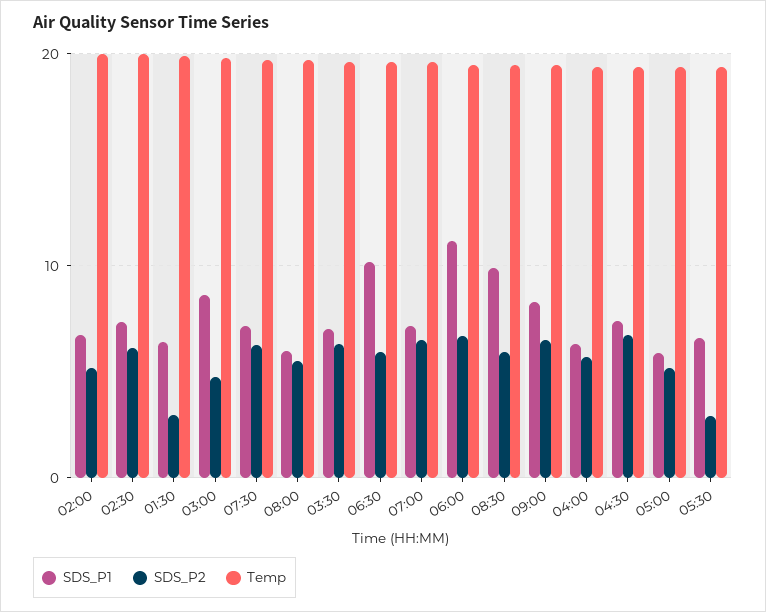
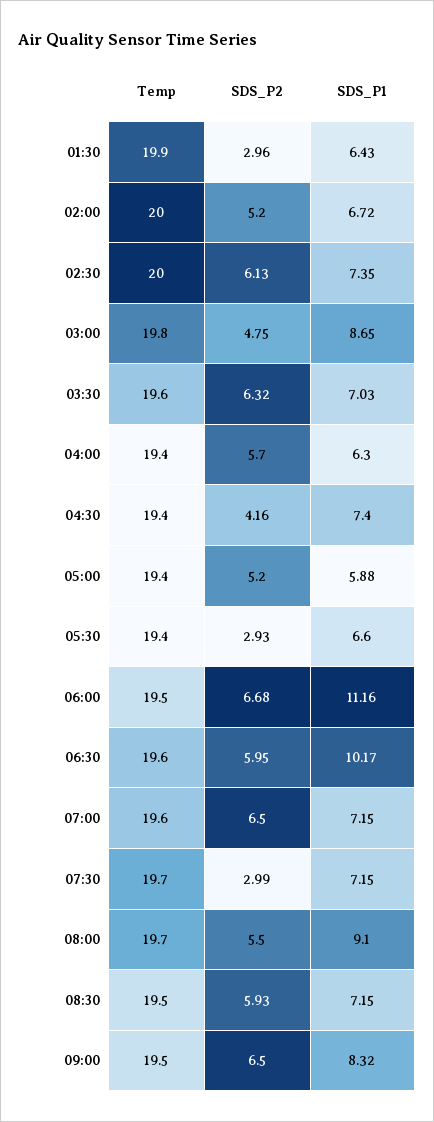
SDS_P2, 07:30: 6 -> 2.99
SDS_P1, 08:00: 6 -> 9.1
SDS_P1, 08:30: 10 -> 7.15
SDS_P2, 04:30: 7 -> 4.16

